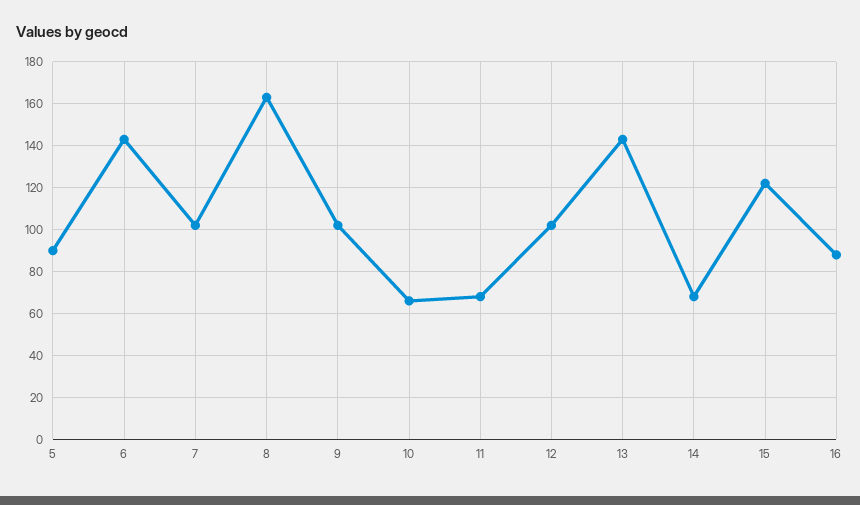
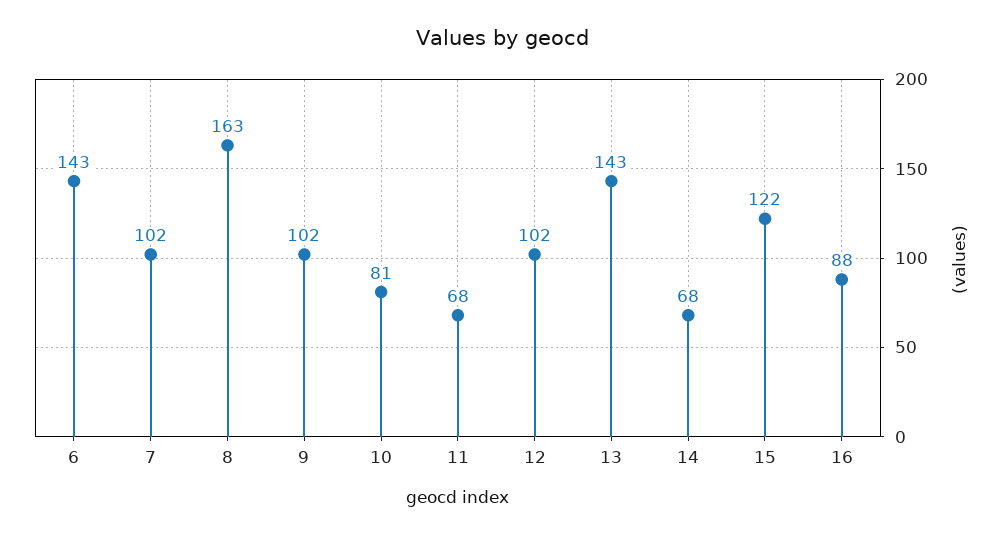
5: 90 -> none
10: 65 -> 81

